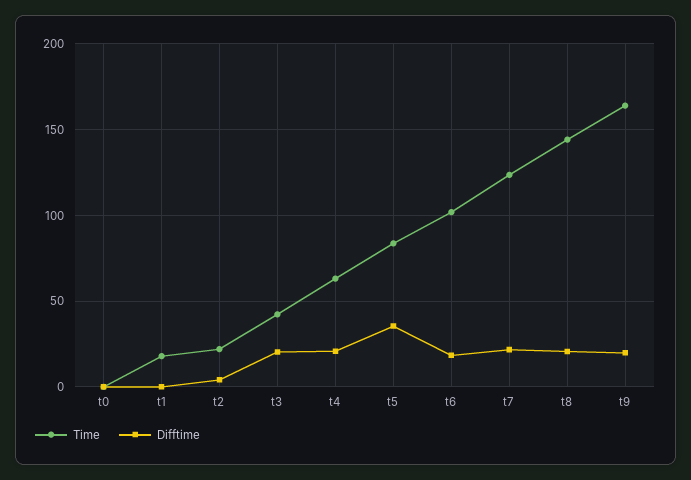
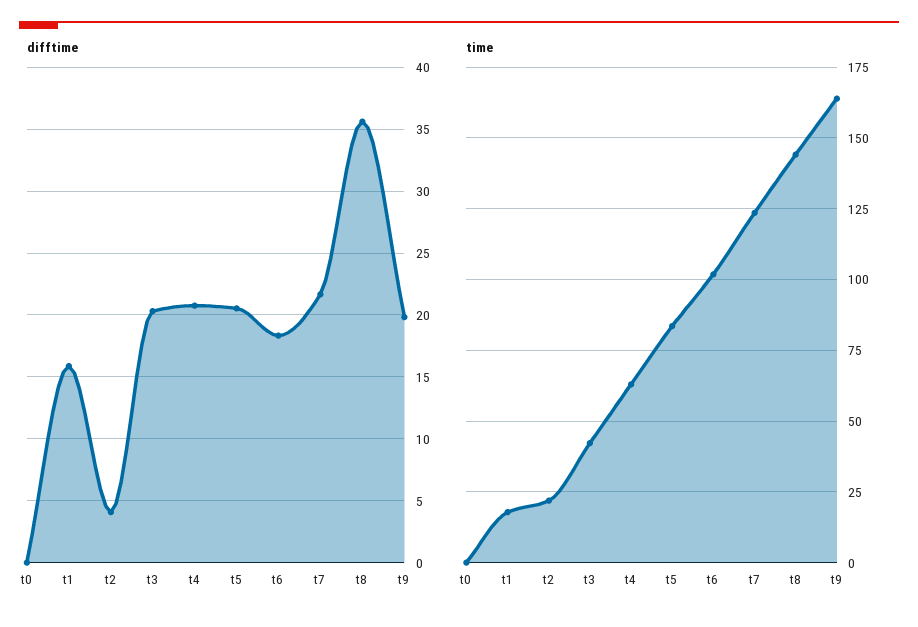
Difftime, t1: 0 -> 16
Difftime, t5: 35 -> 20.5
Difftime, t8: 20 -> 35.5

